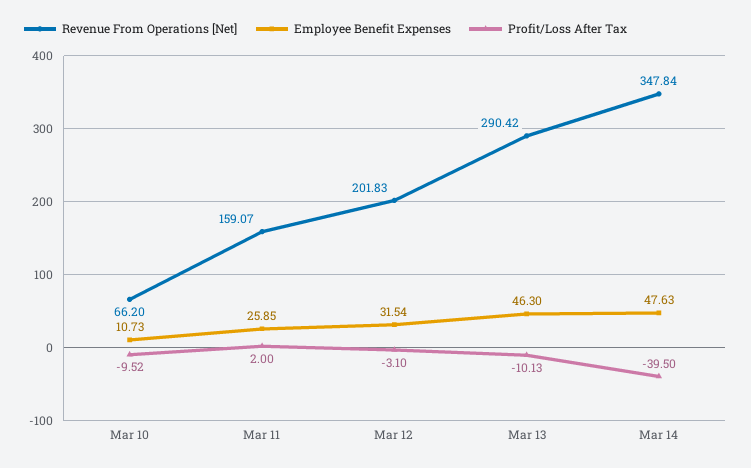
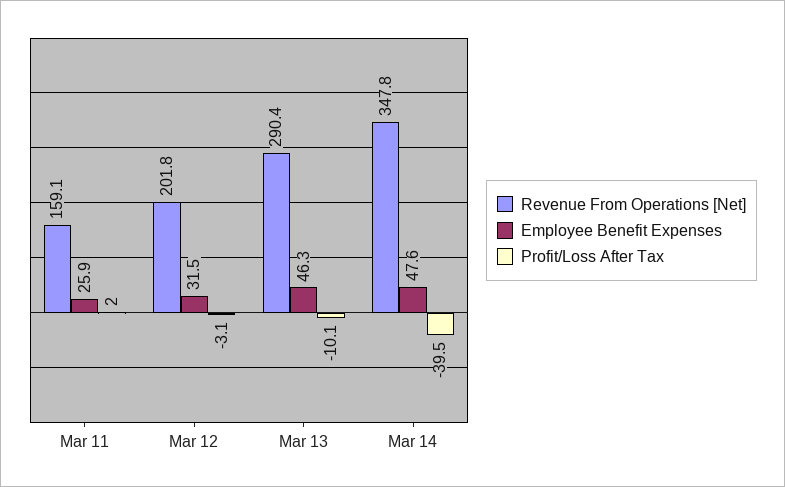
Revenue From Operations [Net], Mar 10: 66.2 -> none
Employee Benefit Expenses, Mar 10: 10.73 -> none
Profit/Loss After Tax, Mar 10: -9.52 -> none

